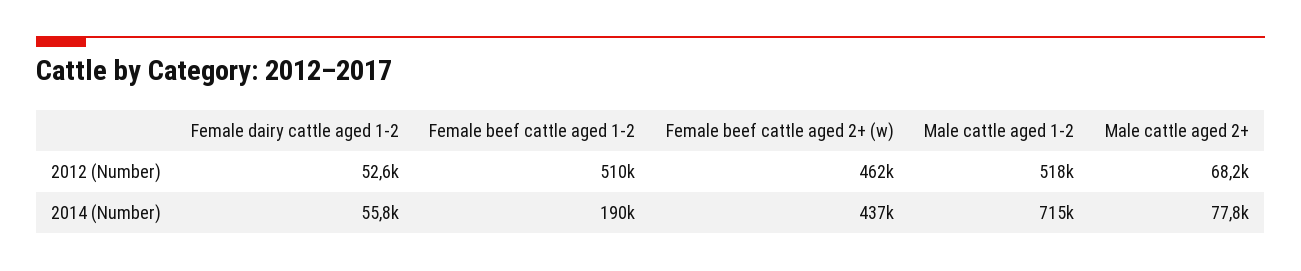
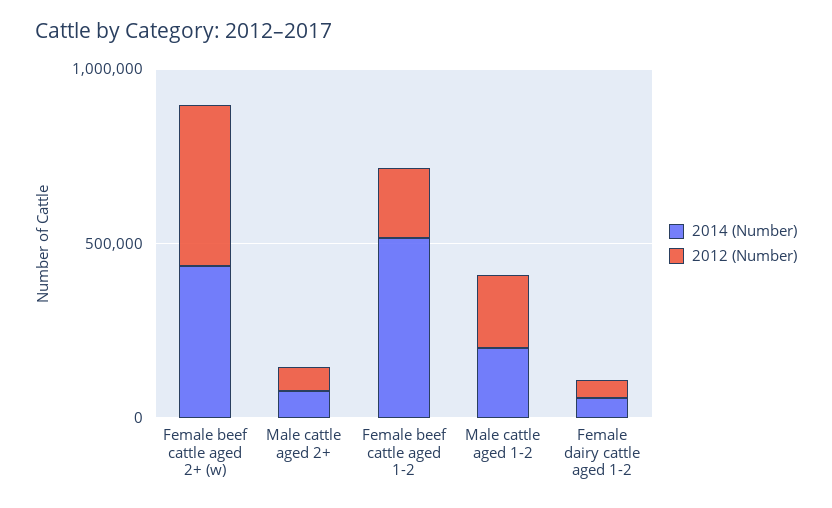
2012 (Number), Female beef cattle aged 1-2: 510000 -> 200000
2012 (Number), Male cattle aged 1-2: 518000 -> 200000
2014 (Number), Female beef cattle aged 1-2: 190000 -> 500000
2014 (Number), Male cattle aged 1-2: 715000 -> 200000

